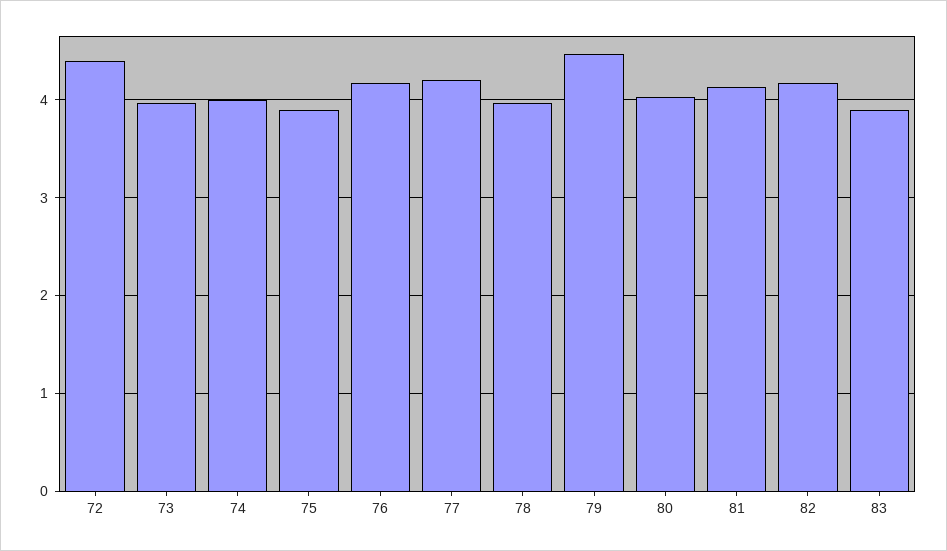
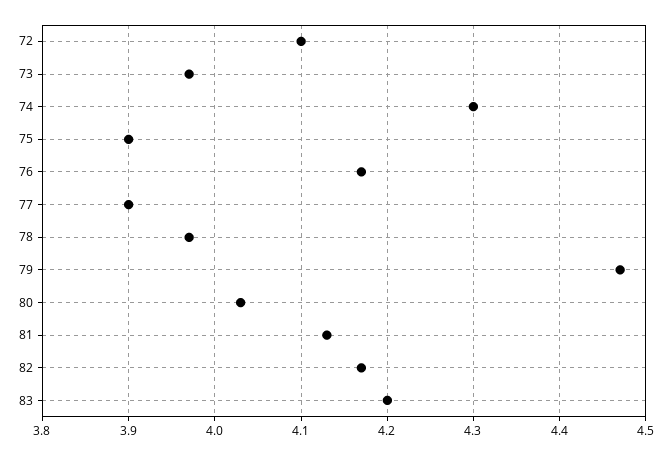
72: 4.4 -> 4.1
74: 4 -> 4.3
77: 4.2 -> 3.9
83: 3.9 -> 4.2

